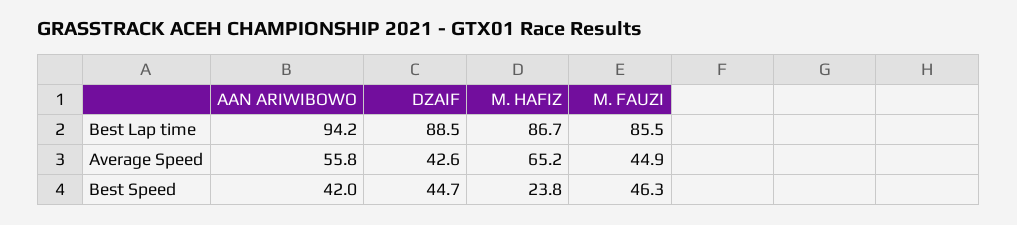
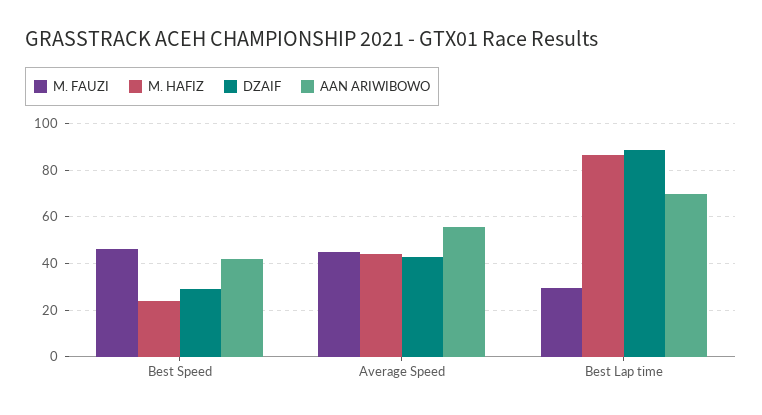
AAN ARIWIBOWO, Best Lap time: 94.2 -> 70
M. FAUZI, Best Lap time: 85.5 -> 30
M. HAFIZ, Average Speed: 65.2 -> 45
DZAIF, Best Speed: 44.7 -> 30

